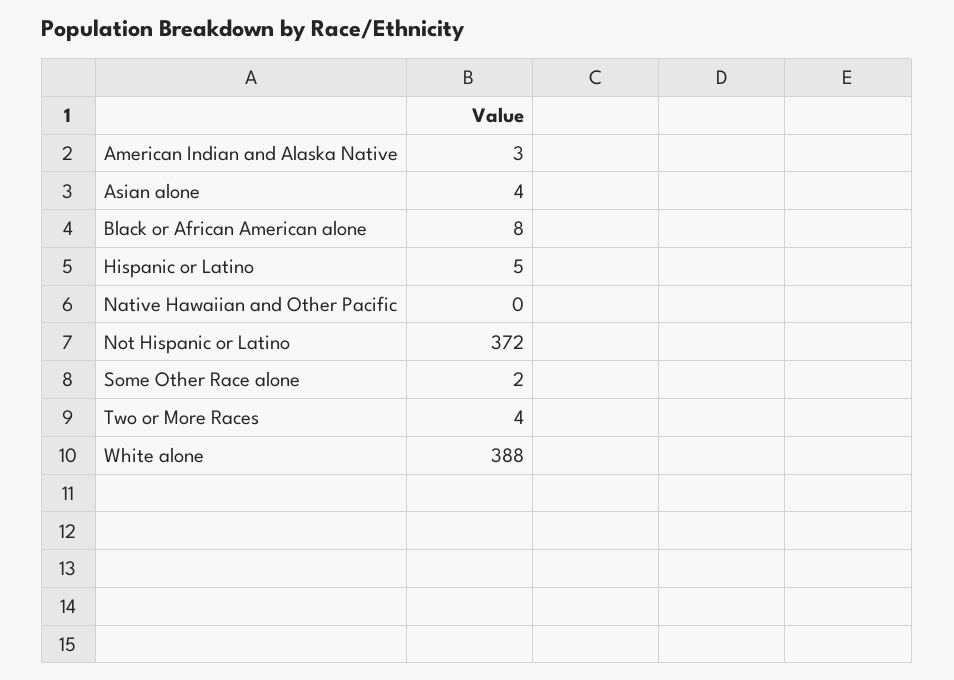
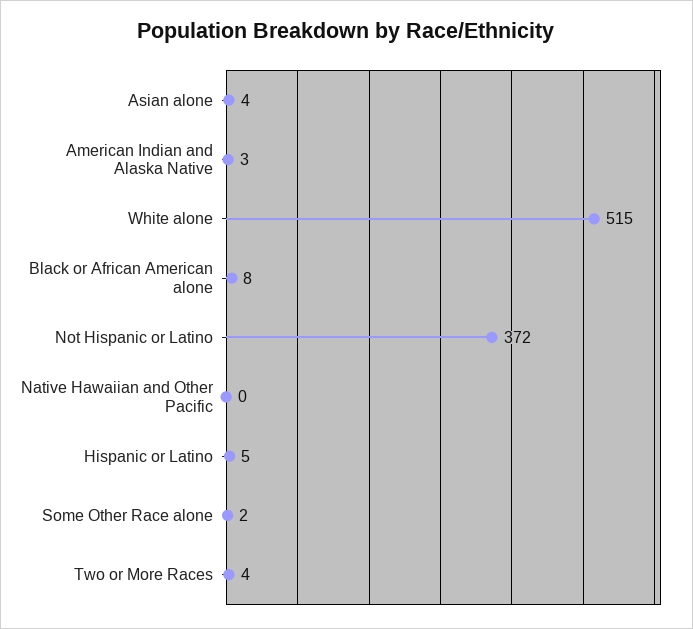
White alone: 388 -> 515

